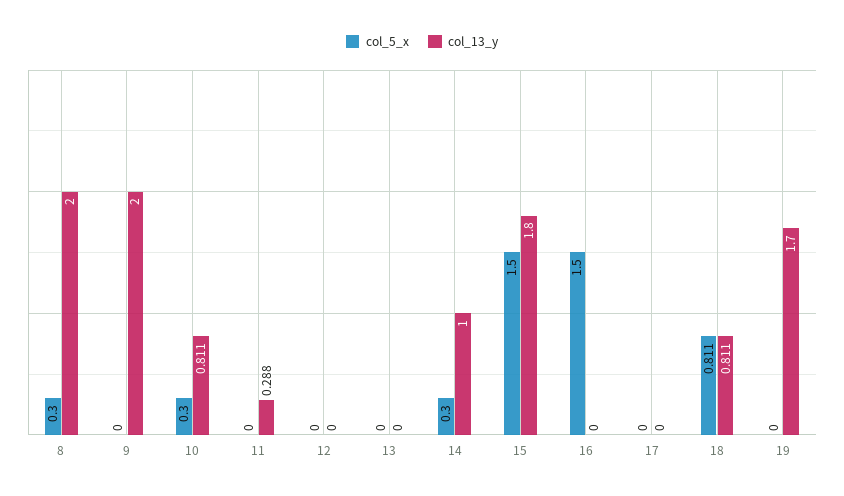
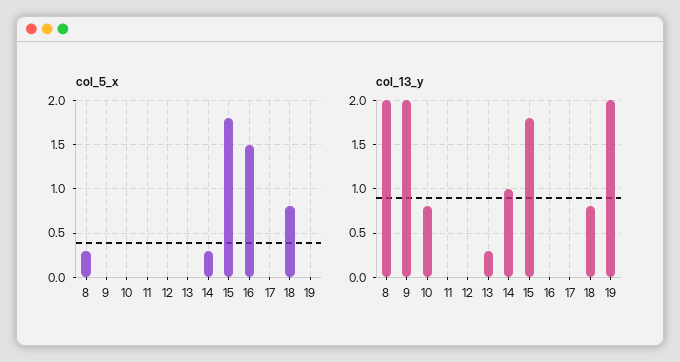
col_5_x, 10: 0.3 -> 0
col_13_y, 11: 0.288 -> 0
col_13_y, 13: 0 -> 0.3
col_5_x, 15: 1.5 -> 1.8
col_13_y, 19: 1.7 -> 2

